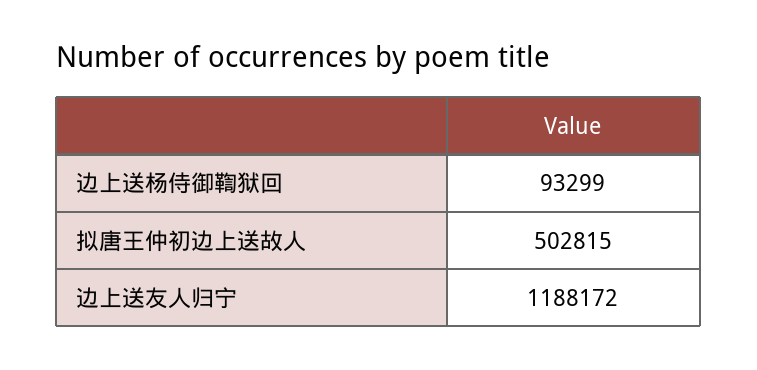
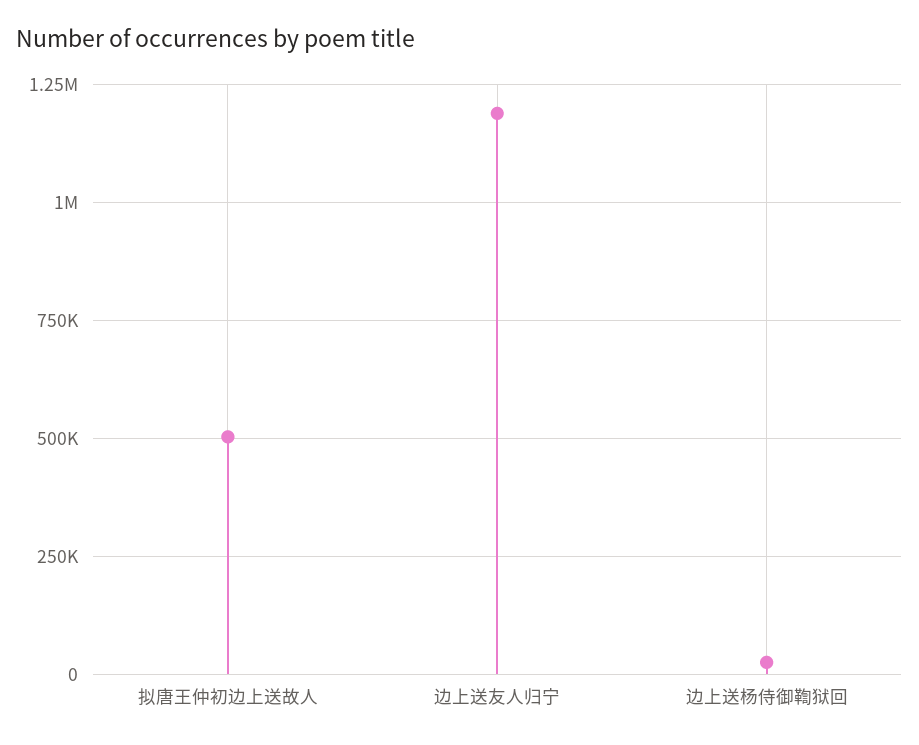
边上送杨侍御鞫狱回: 93299 -> 25000

